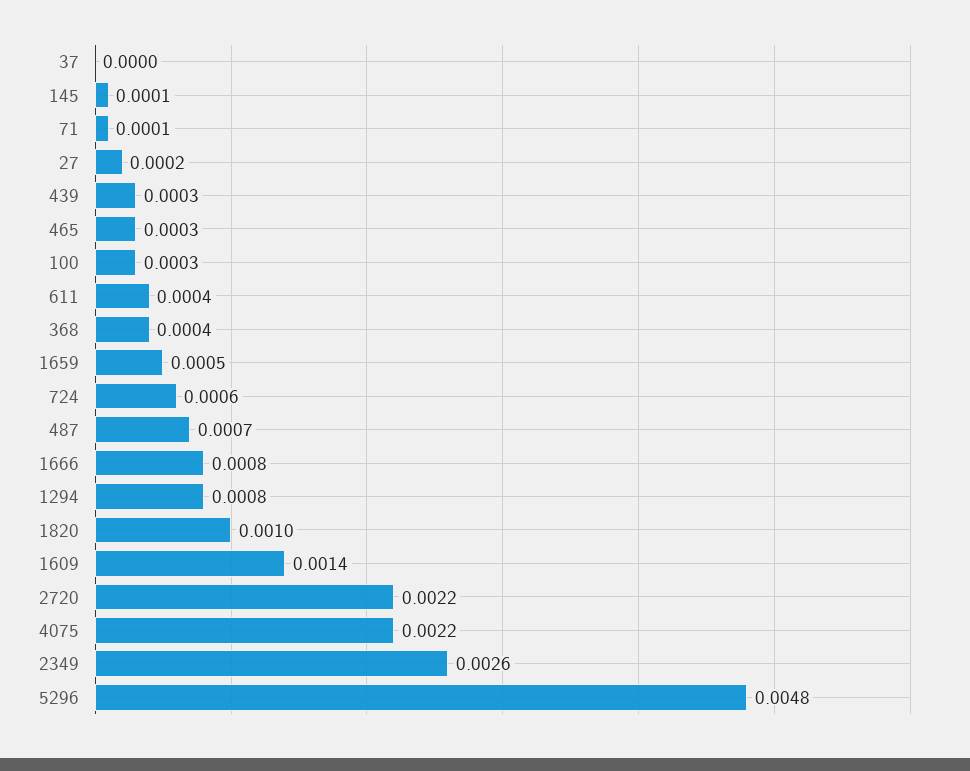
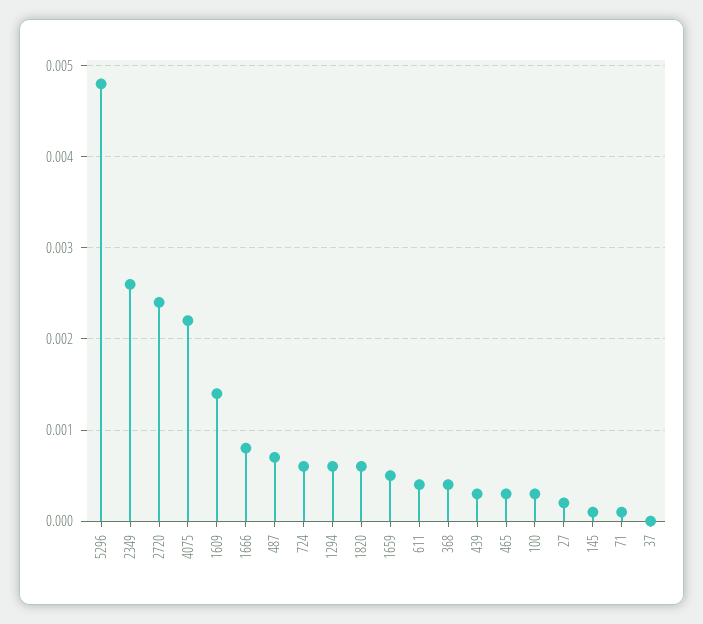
1294: 0.0008 -> 0.0006
1820: 0.001 -> 0.0006
2720: 0.0022 -> 0.0024

